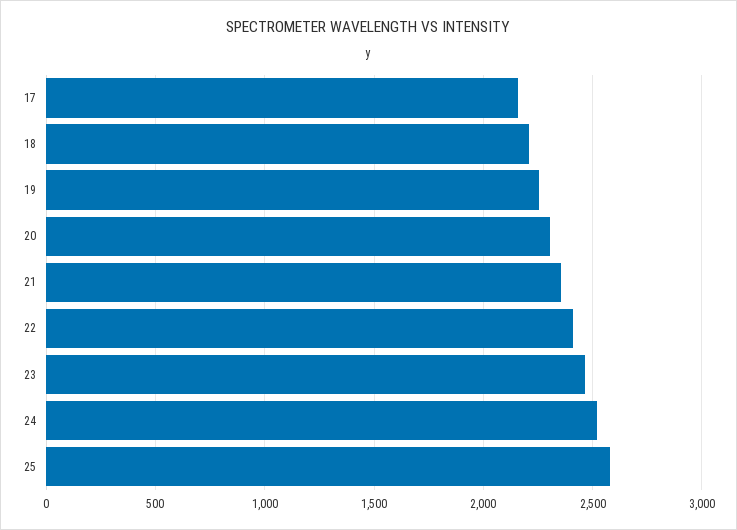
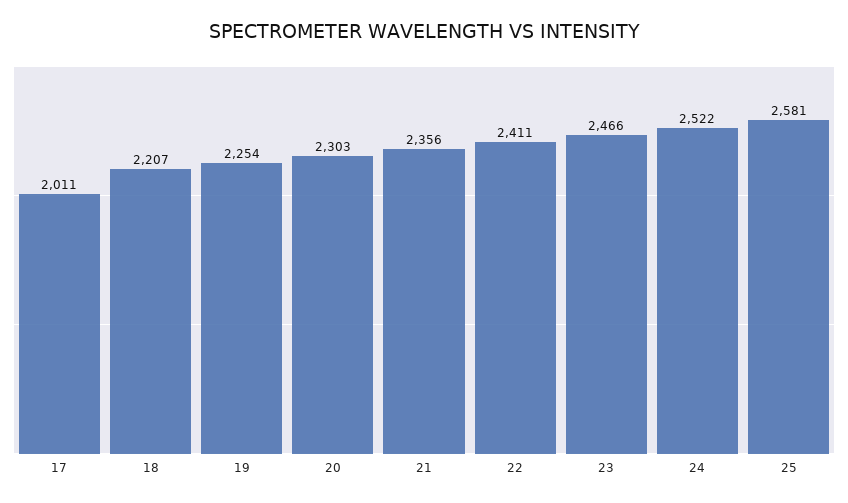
17: 2150 -> 2011

